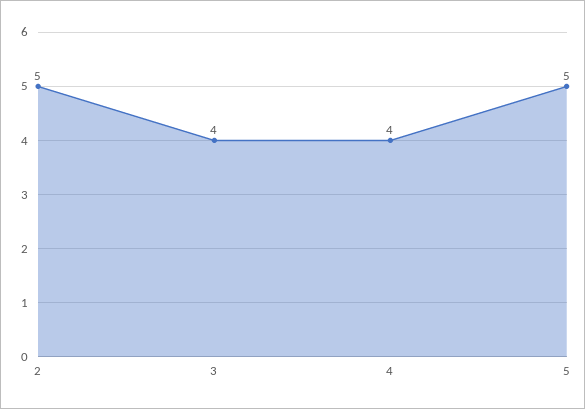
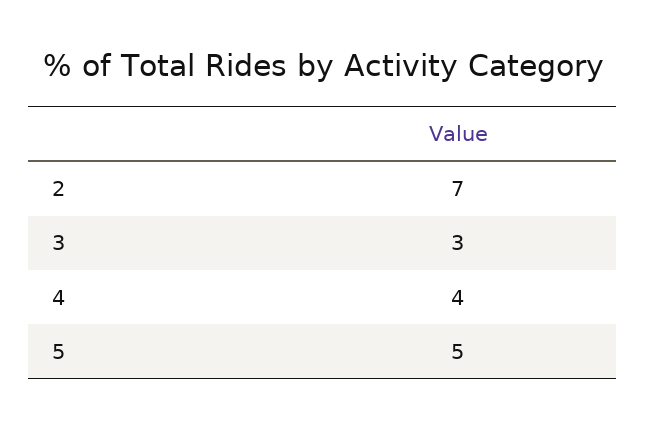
2: 5 -> 7
3: 4 -> 3

